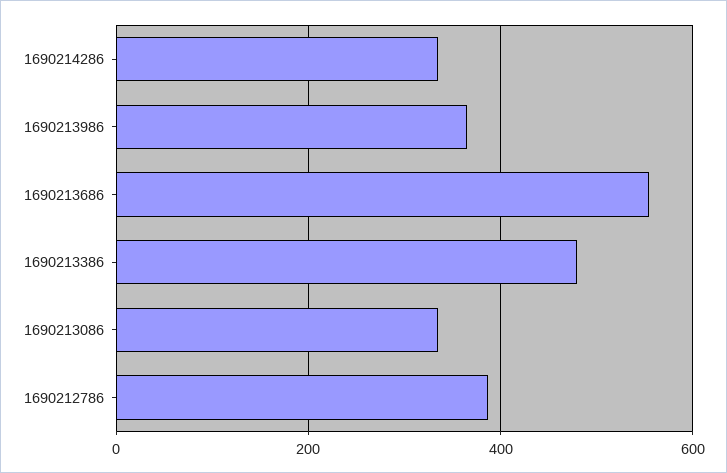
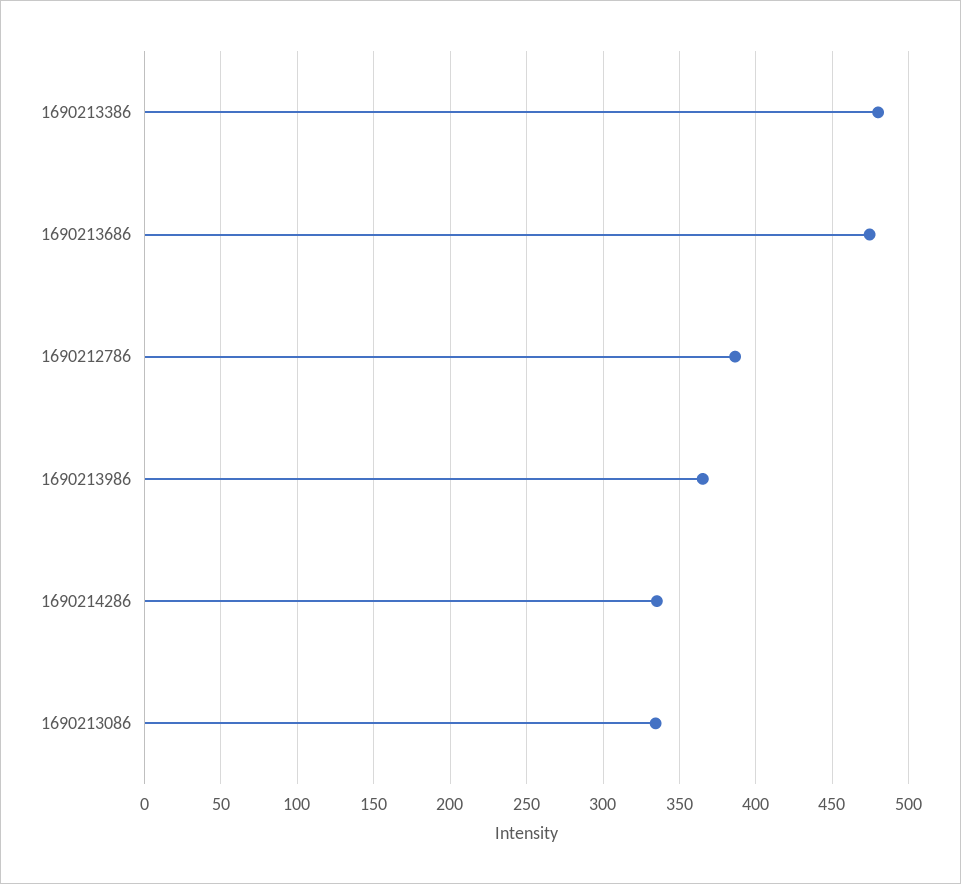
1690213686: 560 -> 475

